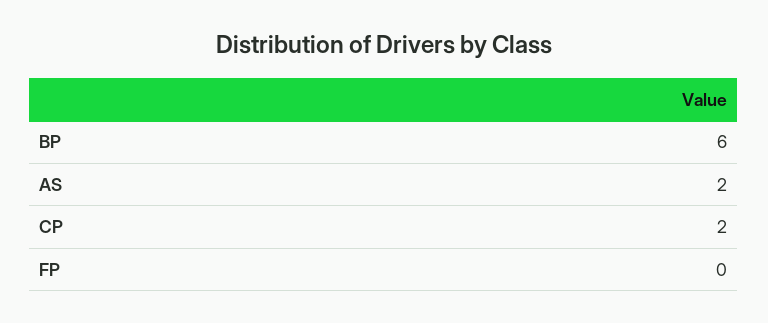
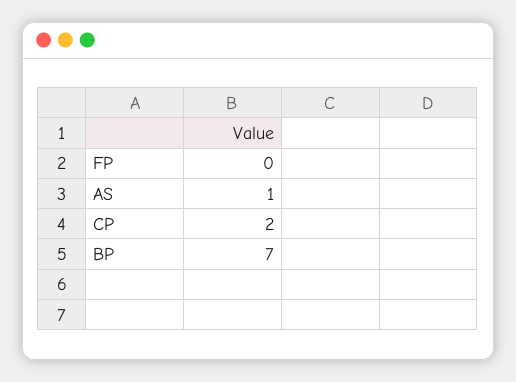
BP: 6 -> 7
AS: 2 -> 1

